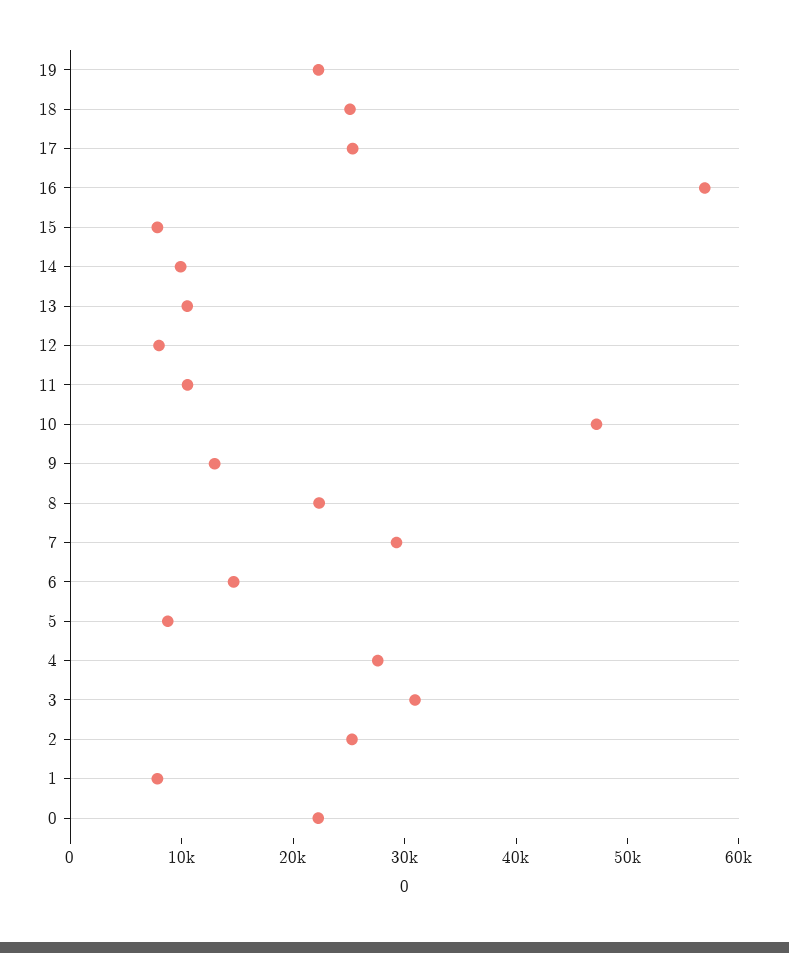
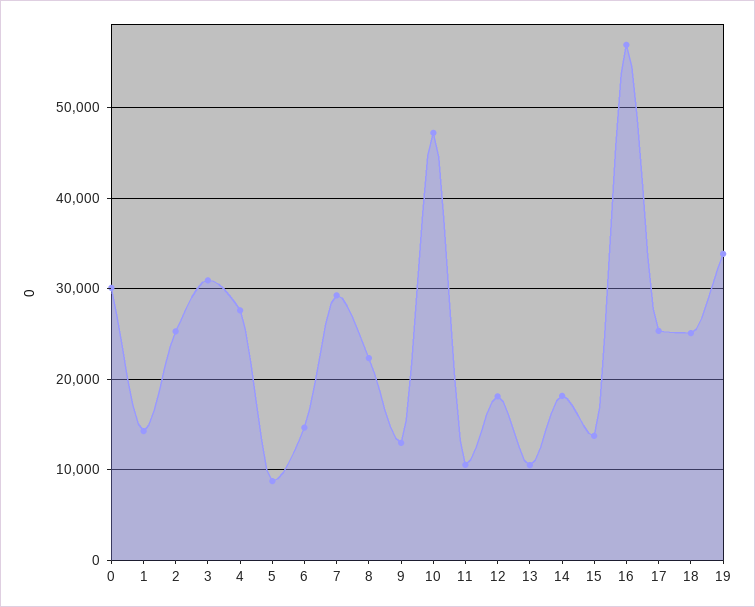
19: 22000 -> 34000
15: 8000 -> 14000
14: 10000 -> 18000
12: 8000 -> 18000
1: 8000 -> 14000
0: 22000 -> 30000

